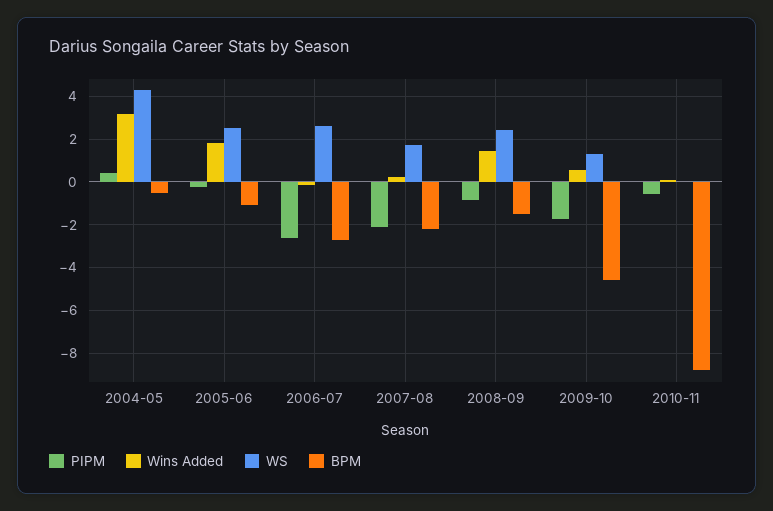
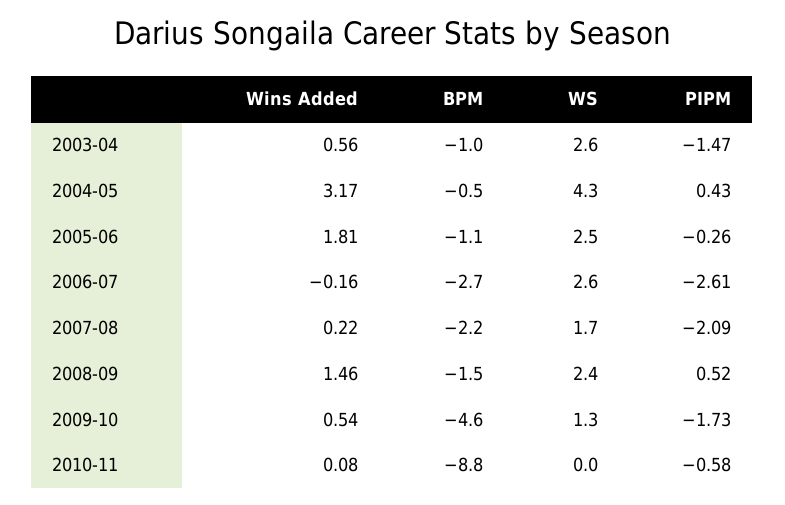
PIPM, 2008-09: -1 -> 0.52
Wins Added, 2003-04: none -> 0.56
BPM, 2003-04: none -> -1
WS, 2003-04: none -> 2.6
PIPM, 2003-04: none -> -1.47

